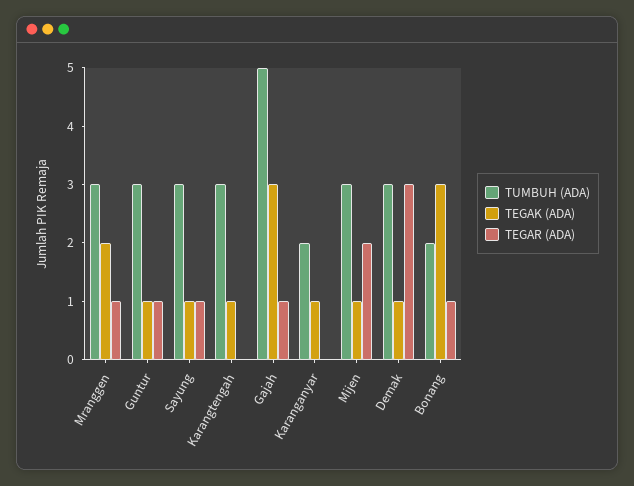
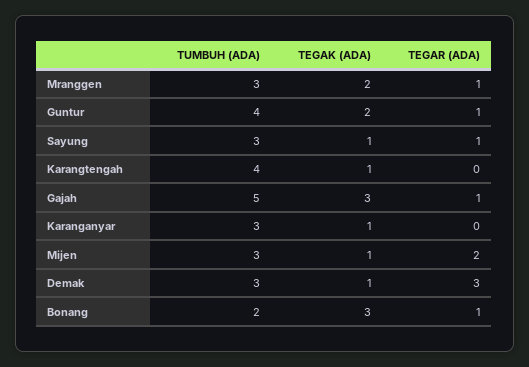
TUMBUH (ADA), Guntur: 3 -> 4
TEGAK (ADA), Guntur: 1 -> 2
TUMBUH (ADA), Karangtengah: 3 -> 4
TUMBUH (ADA), Karanganyar: 2 -> 3

